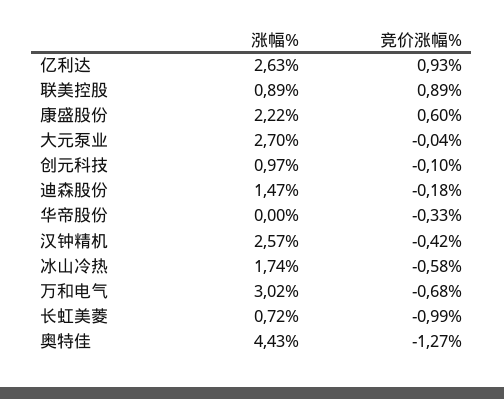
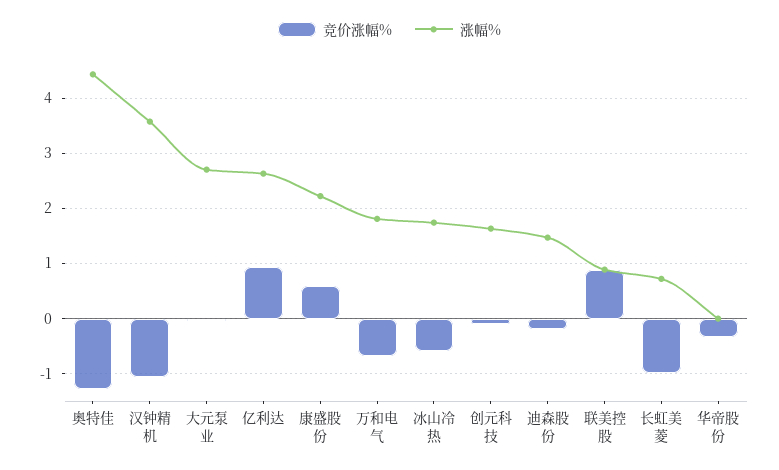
涨幅%, 创元科技: 0.97 -> 1.6
涨幅%, 汉钟精机: 2.57 -> 3.6
竞价涨幅%, 汉钟精机: -0.42 -> -1
涨幅%, 万和电气: 3.02 -> 1.8

